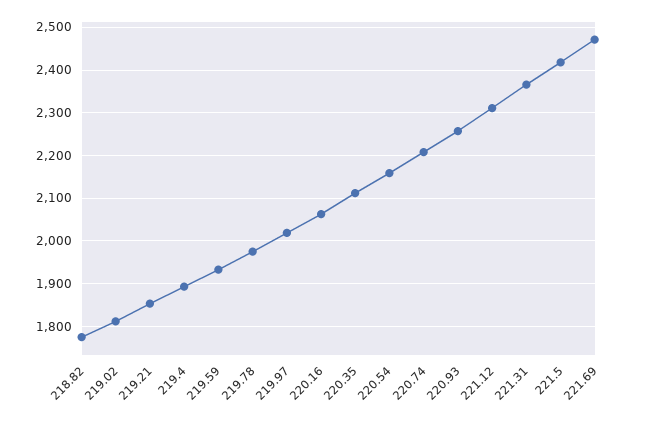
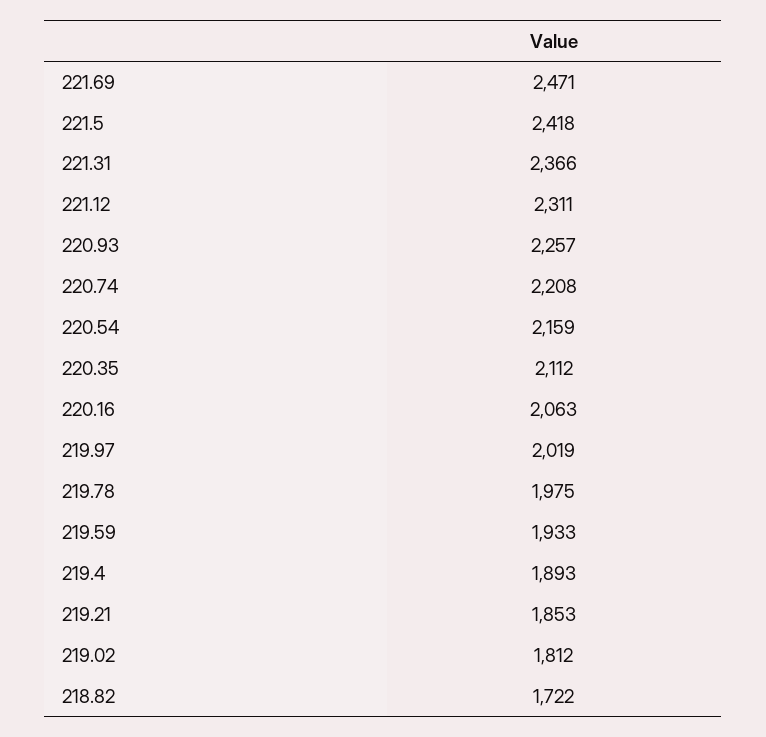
218.82: 1780 -> 1722

